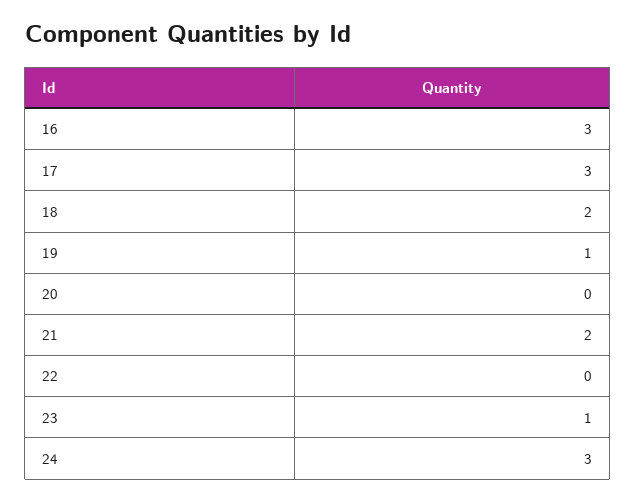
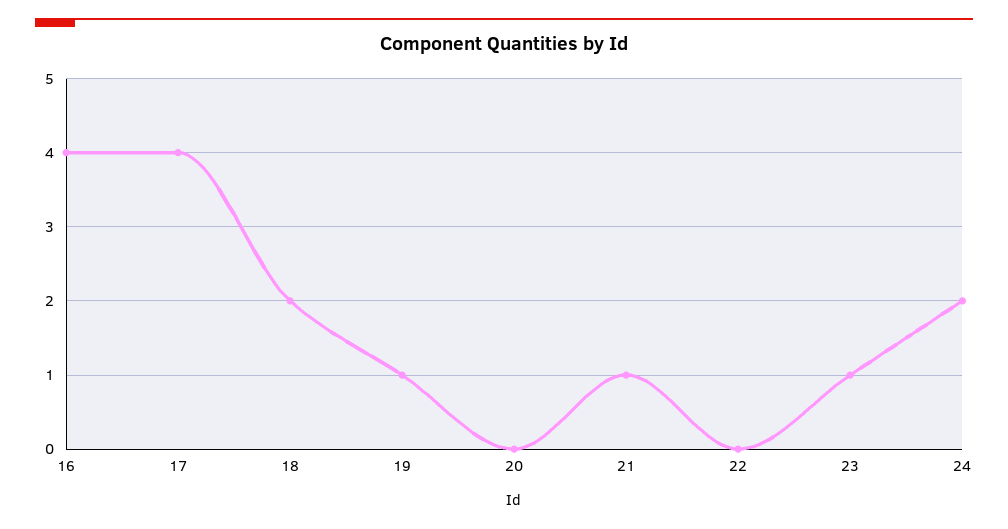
16: 3 -> 4
17: 3 -> 4
21: 2 -> 1
24: 3 -> 2

